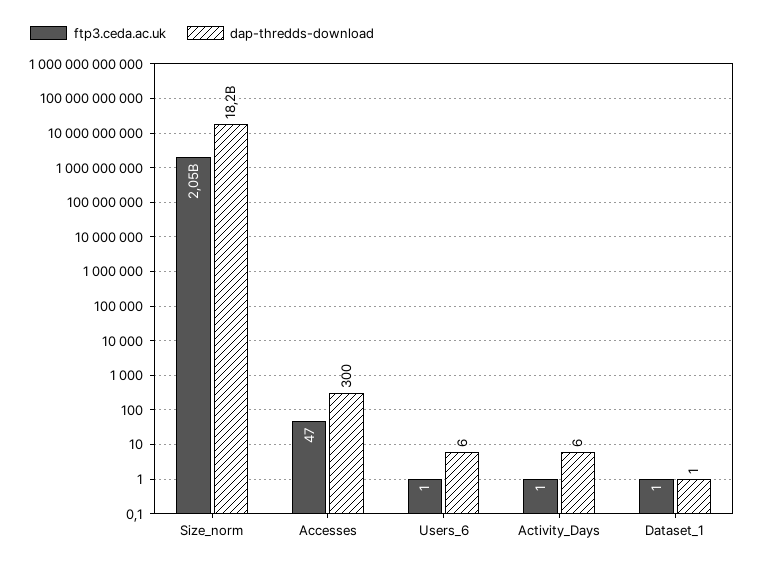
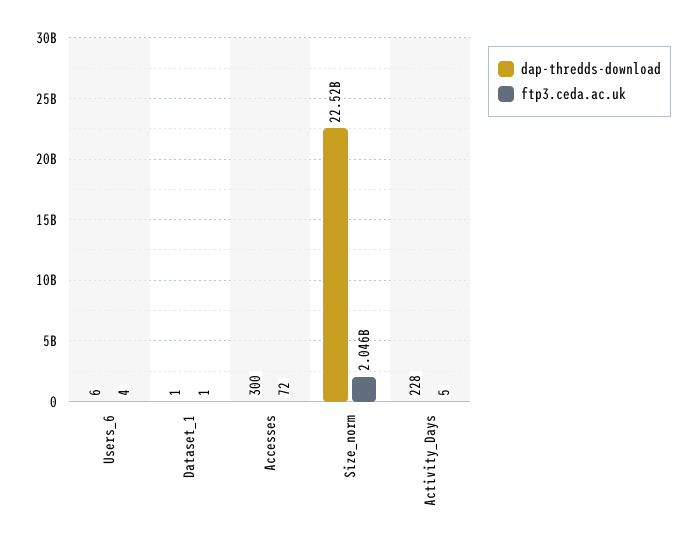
dap-thredds-download, Size_norm: 18200000000 -> 22520000000
ftp3.ceda.ac.uk, Accesses: 47 -> 72
ftp3.ceda.ac.uk, Users_6: 1 -> 4
ftp3.ceda.ac.uk, Activity_Days: 1 -> 5
dap-thredds-download, Activity_Days: 6 -> 228

